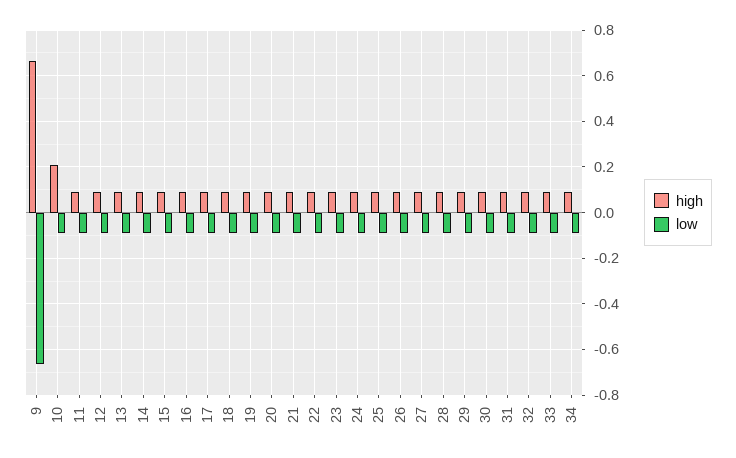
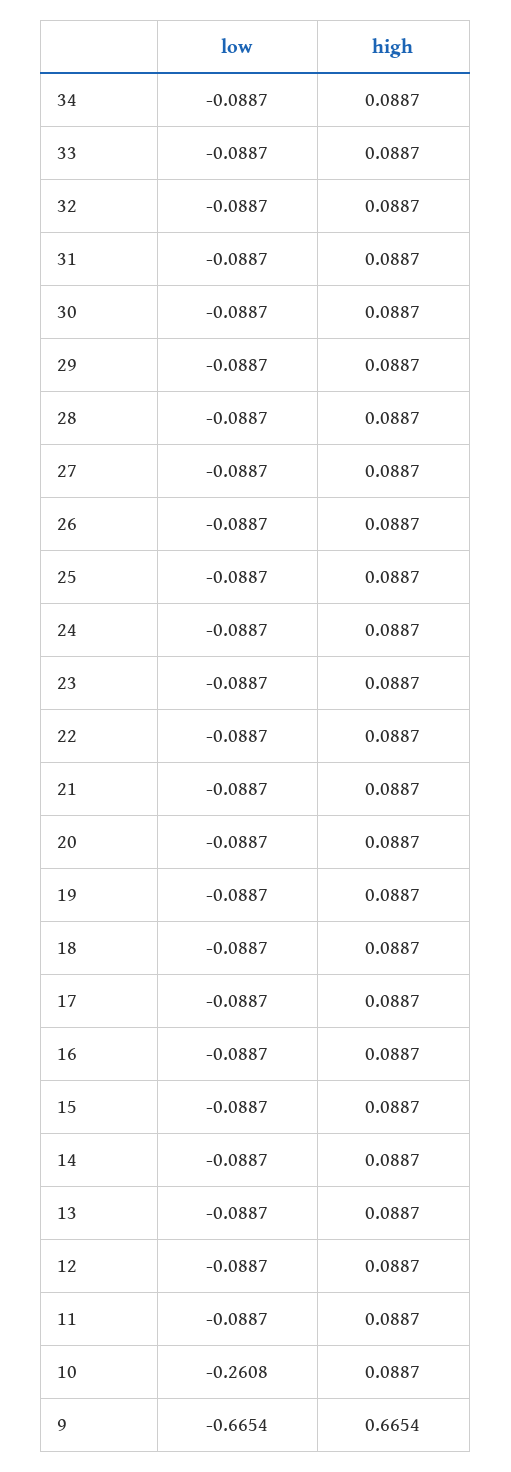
high, 10: 0.2 -> 0.0887
low, 10: -0.1 -> -0.2608

